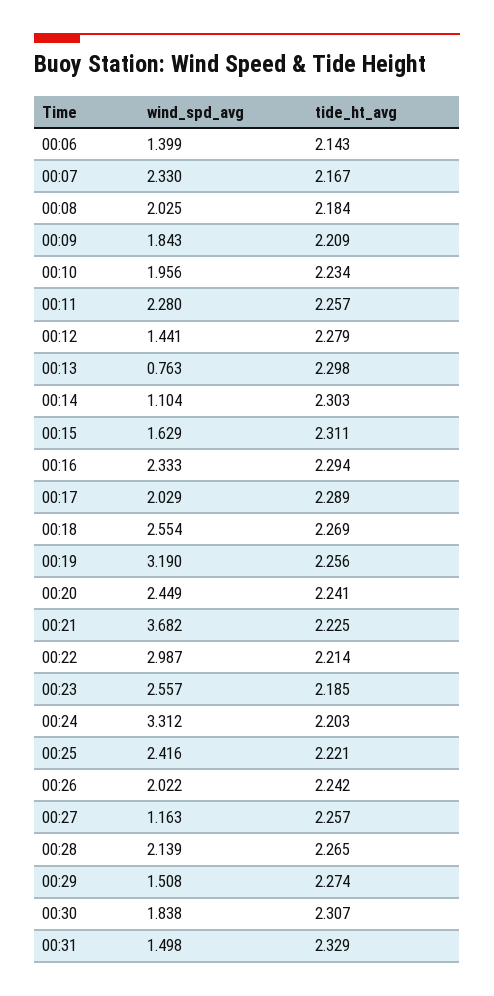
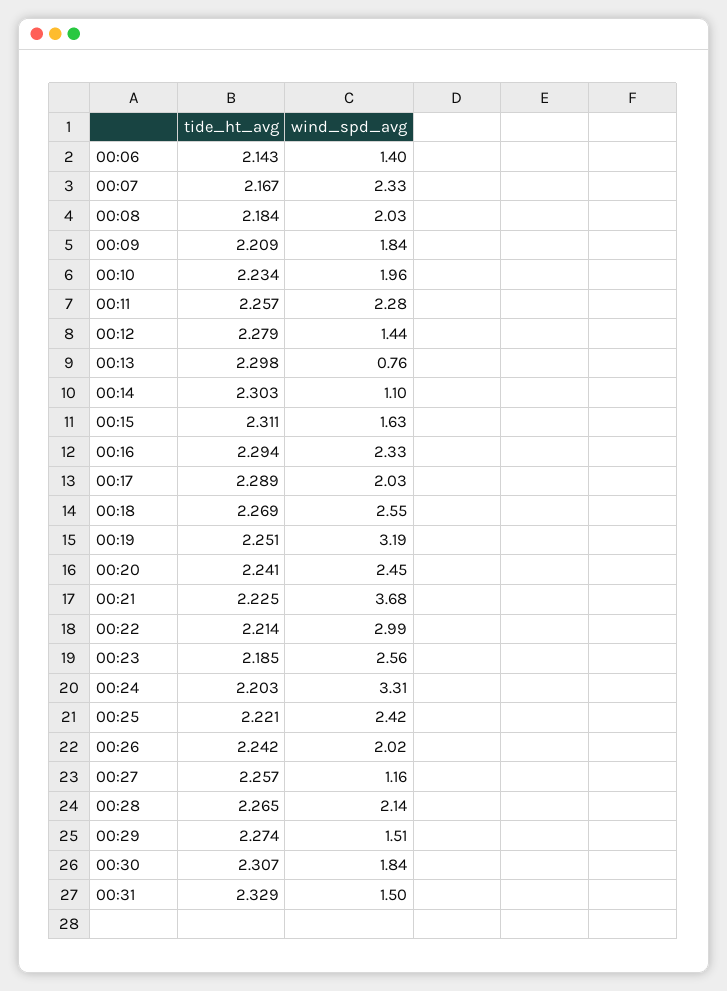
tide_ht_avg, 00:19: 2.256 -> 2.251

